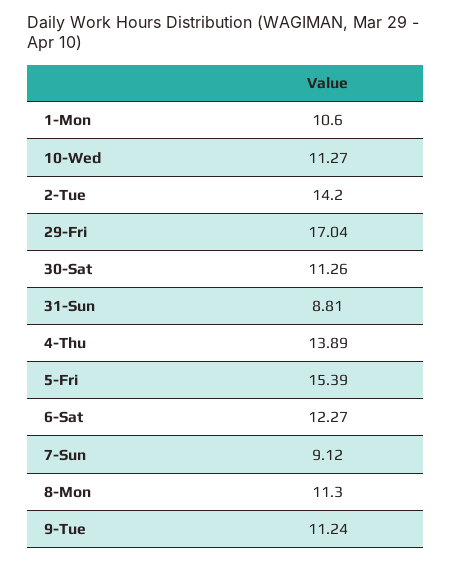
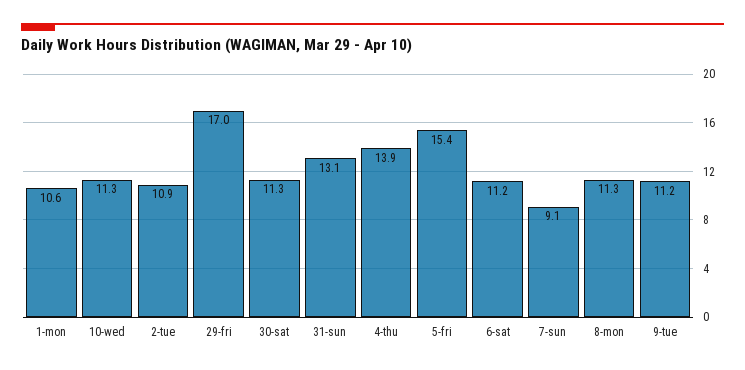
2-Tue: 14.2 -> 10.9
31-Sun: 8.81 -> 13.1
6-Sat: 12.27 -> 11.2

